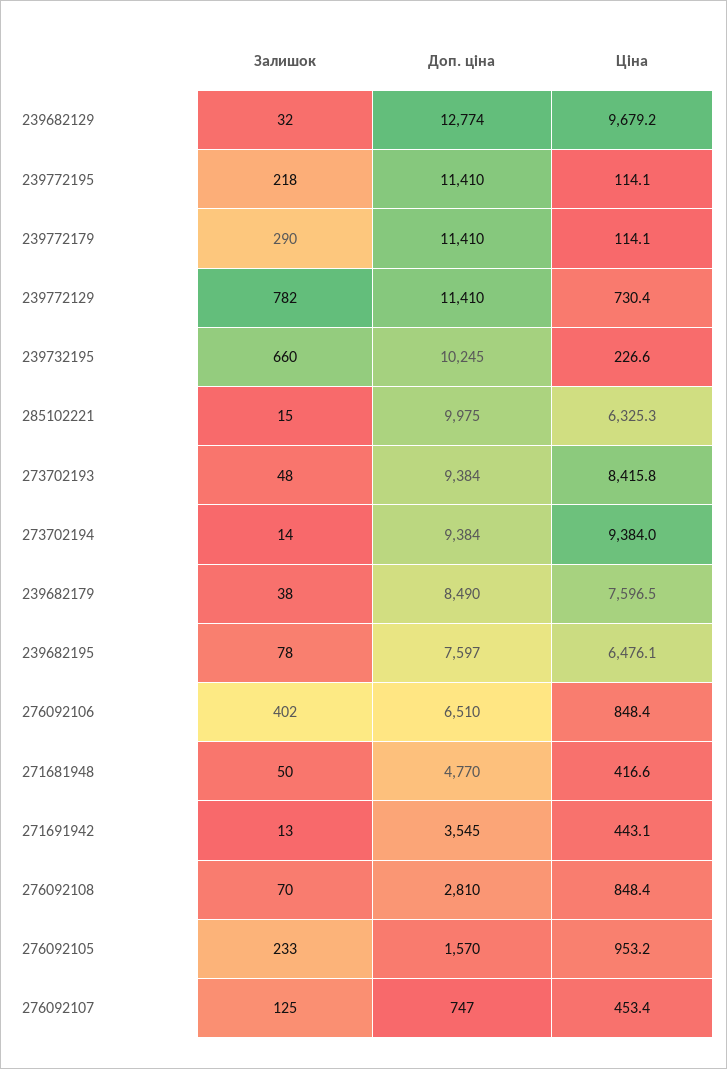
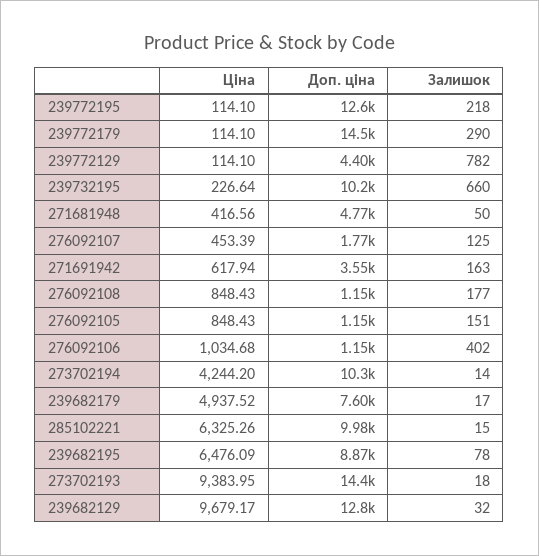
Доп. ціна, 239772195: 11410 -> 12600
Доп. ціна, 239772179: 11410 -> 14500
Доп. ціна, 239772129: 11410 -> 4400
Ціна, 239772129: 730.4 -> 114.1
Залишок, 273702193: 48 -> 18
Доп. ціна, 273702193: 9384 -> 14400
Ціна, 273702193: 8415.8 -> 9383.95
Доп. ціна, 273702194: 9384 -> 10300
Ціна, 273702194: 9384 -> 4244.2
Залишок, 239682179: 38 -> 17
Доп. ціна, 239682179: 8490 -> 7600
Ціна, 239682179: 7596.5 -> 4937.52
Доп. ціна, 239682195: 7597 -> 8870
Доп. ціна, 276092106: 6510 -> 1150
Ціна, 276092106: 848.4 -> 1034.68
Залишок, 271691942: 13 -> 163
Ціна, 271691942: 443.1 -> 617.94
Залишок, 276092108: 70 -> 177
Доп. ціна, 276092108: 2810 -> 1150
Залишок, 276092105: 233 -> 151
Доп. ціна, 276092105: 1570 -> 1150
Ціна, 276092105: 953.2 -> 848.43
Доп. ціна, 276092107: 747 -> 1770

